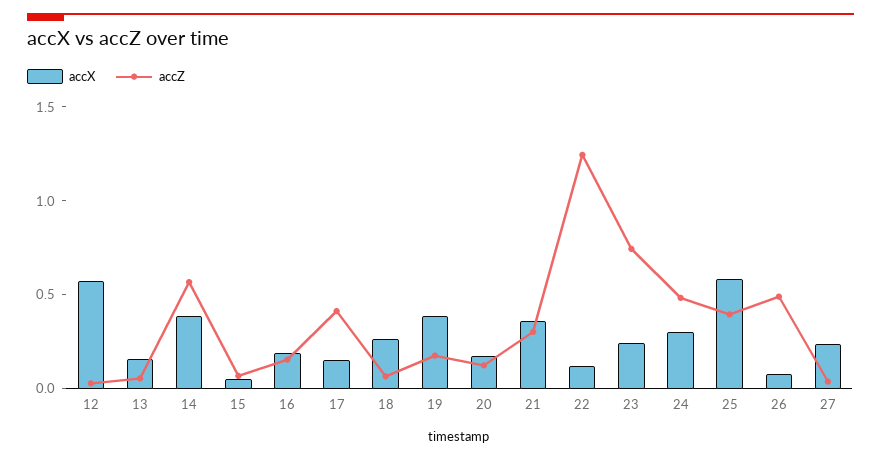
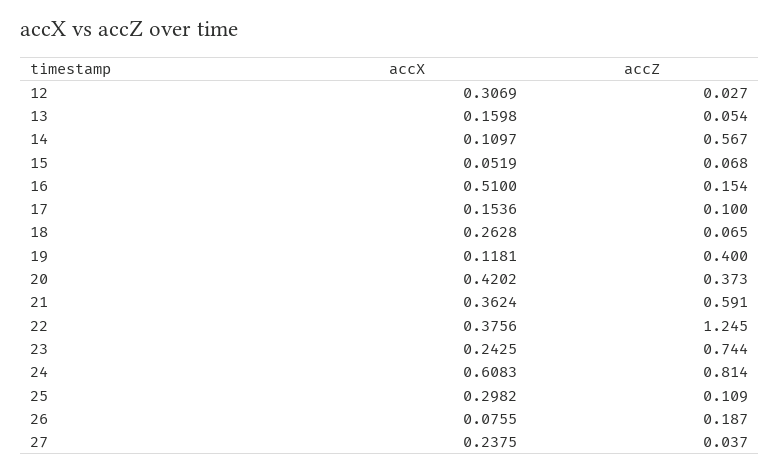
accX, 12: 0.6 -> 0.3069
accX, 14: 0.4 -> 0.1097
accX, 16: 0.2 -> 0.51
accZ, 17: 0.4 -> 0.1
accX, 19: 0.4 -> 0.1181
accZ, 19: 0.2 -> 0.4
accX, 20: 0.2 -> 0.4202
accZ, 20: 0.1 -> 0.373
accZ, 21: 0.3 -> 0.591
accX, 22: 0.1 -> 0.3756
accX, 24: 0.3 -> 0.6083
accZ, 24: 0.5 -> 0.814
accX, 25: 0.6 -> 0.2982
accZ, 25: 0.4 -> 0.109
accZ, 26: 0.5 -> 0.187

